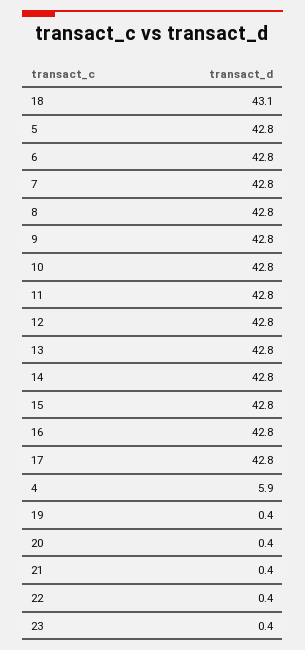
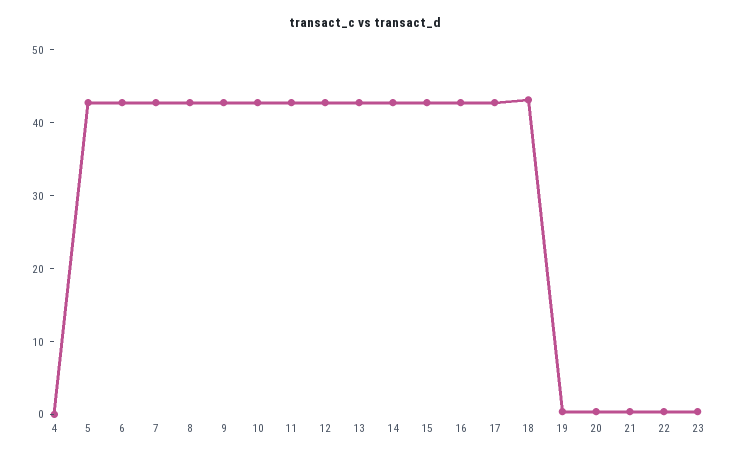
4: 5.9 -> 0

